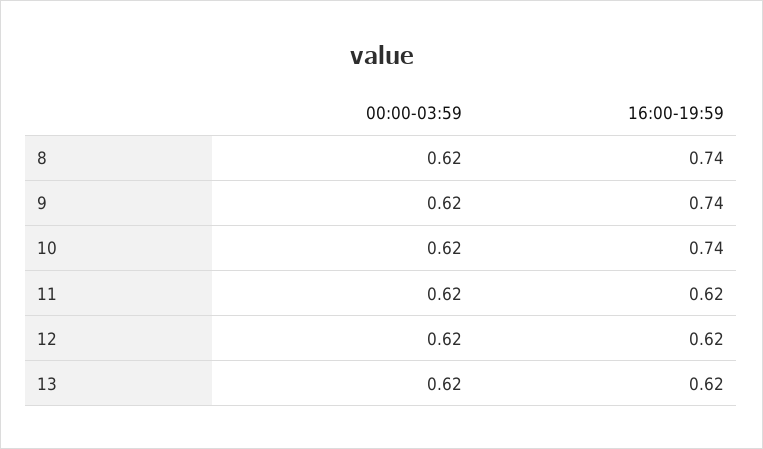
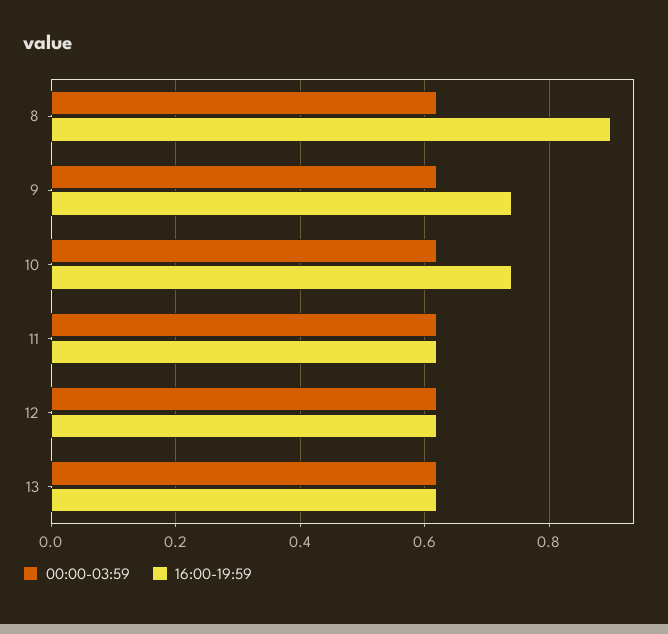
16:00-19:59, 8: 0.74 -> 0.9

